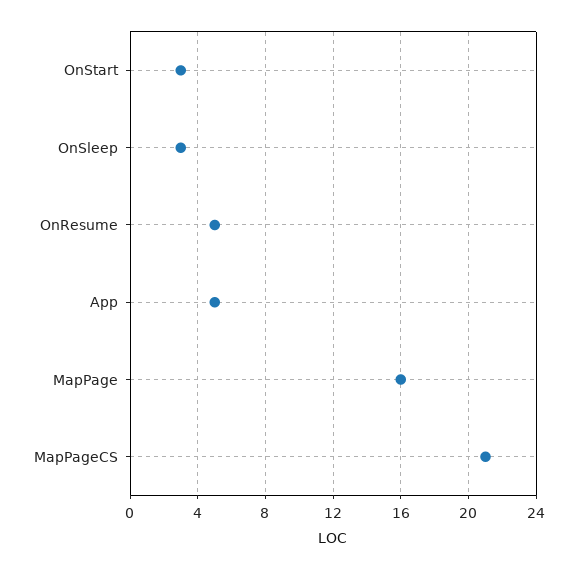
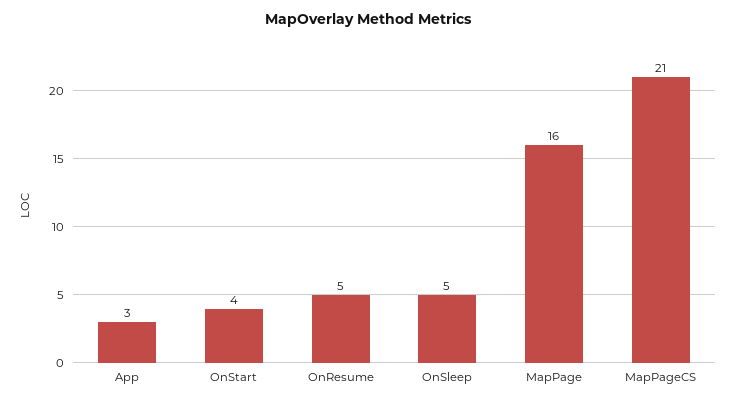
OnStart: 3 -> 4
OnSleep: 3 -> 5
App: 5 -> 3

